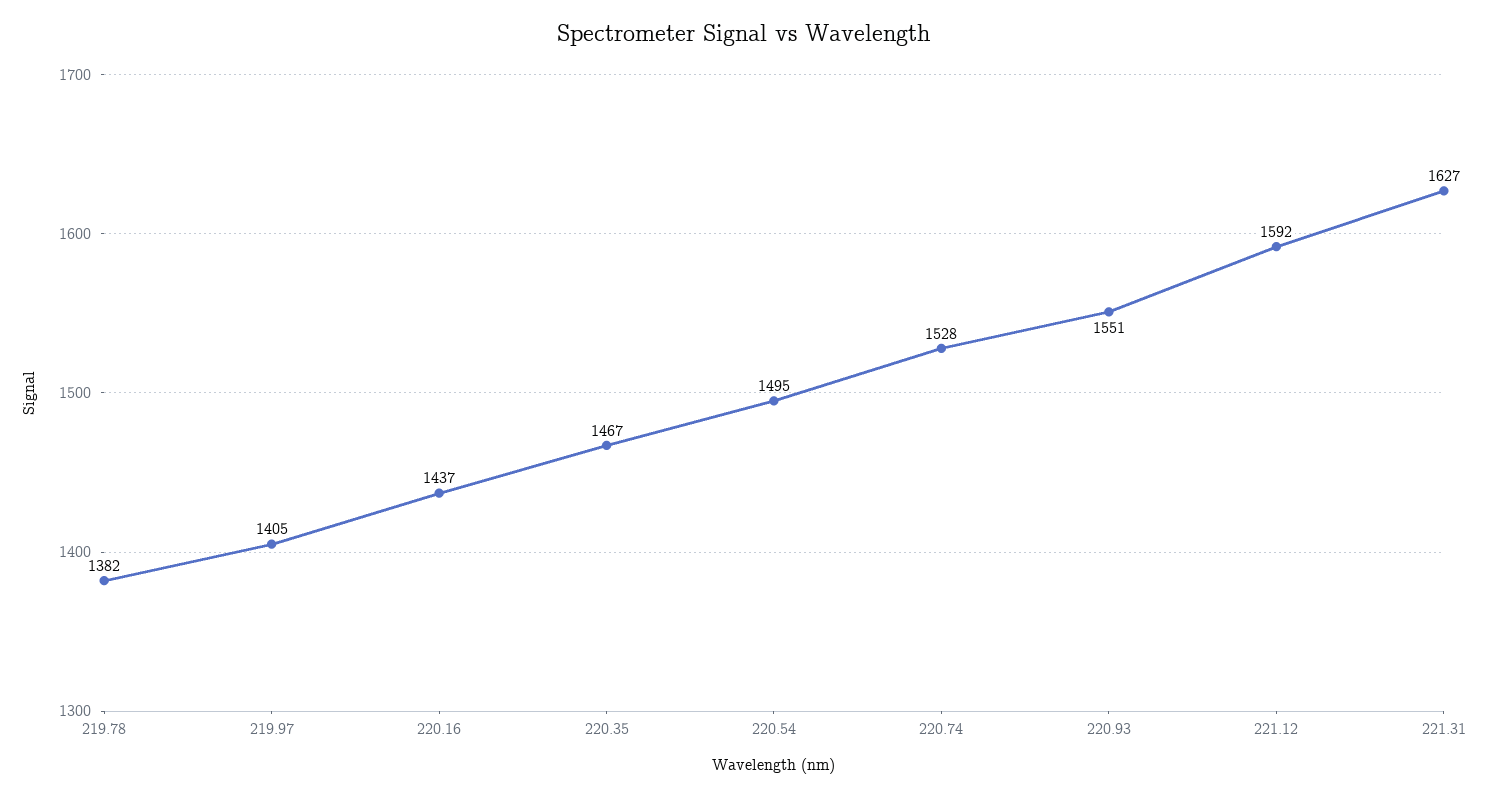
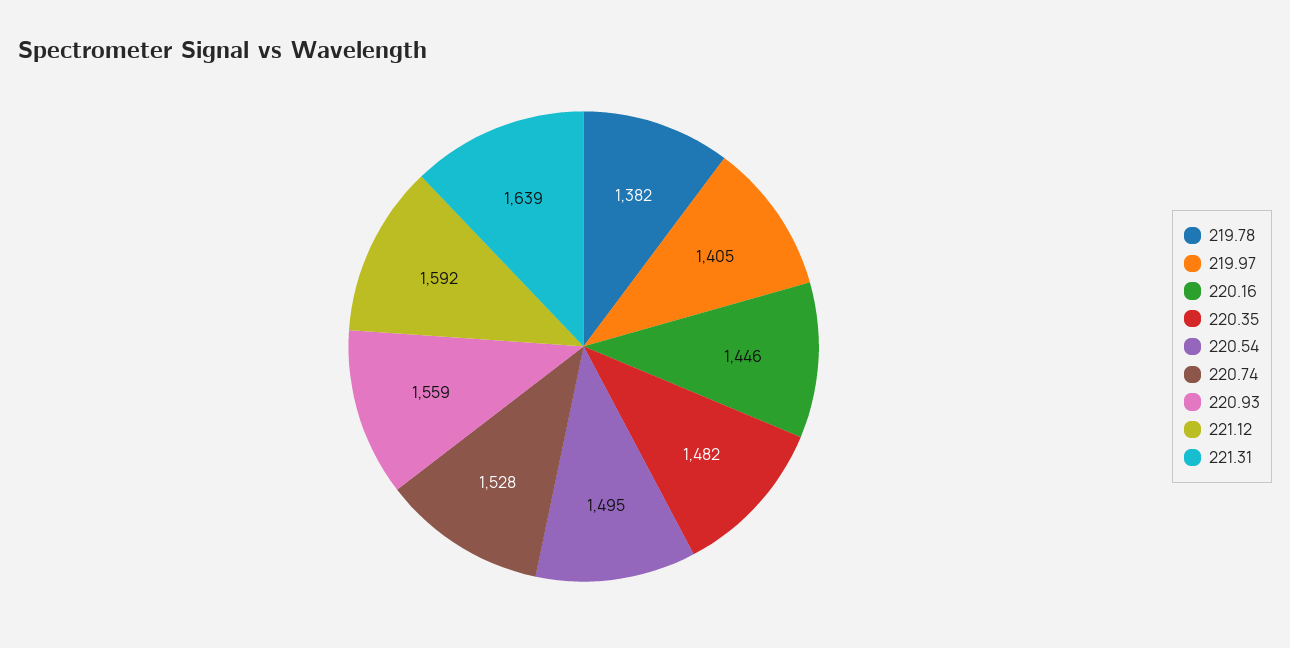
220.16: 1437 -> 1446
220.35: 1467 -> 1482
220.93: 1551 -> 1559
221.31: 1627 -> 1639

